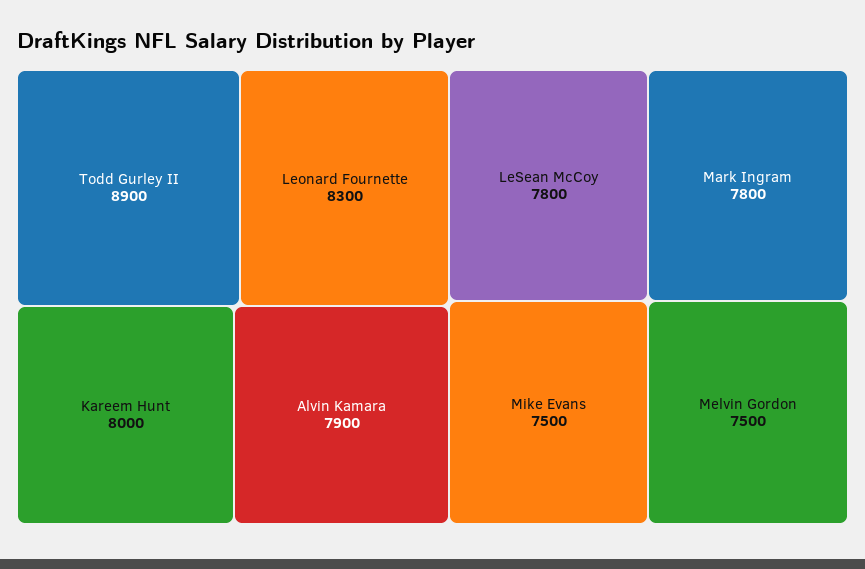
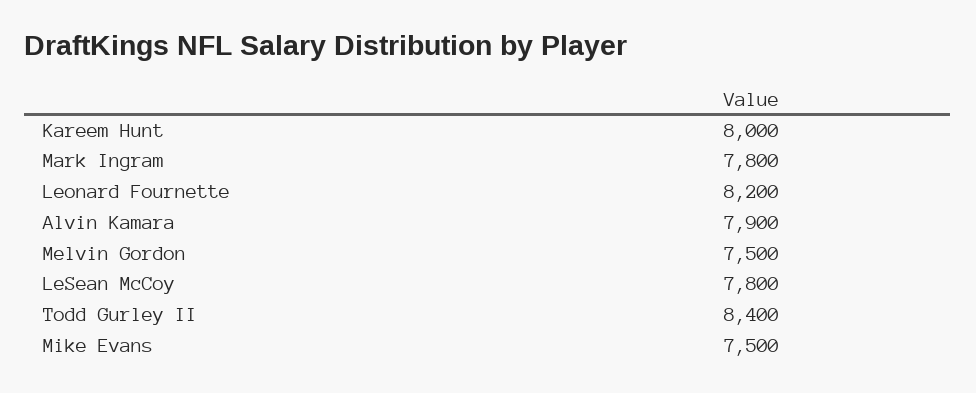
Todd Gurley II: 8900 -> 8400
Leonard Fournette: 8300 -> 8200

